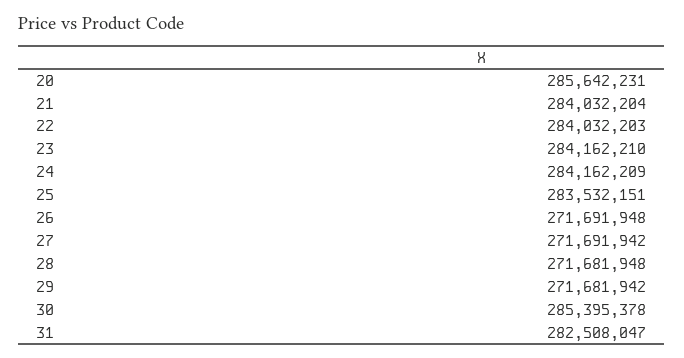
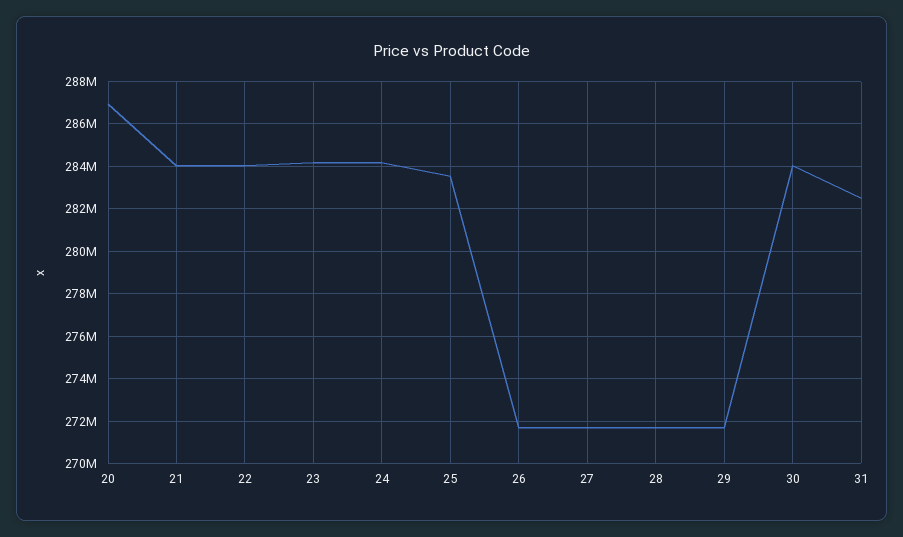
20: 285642231 -> 287000000
30: 285395378 -> 284000000

